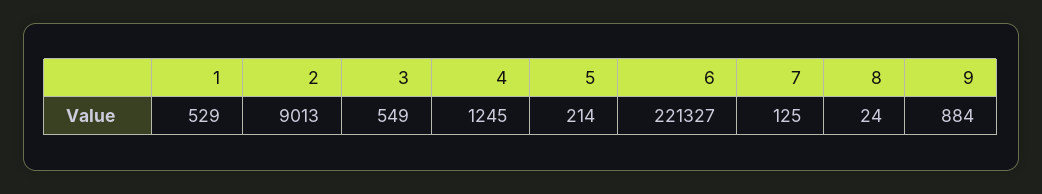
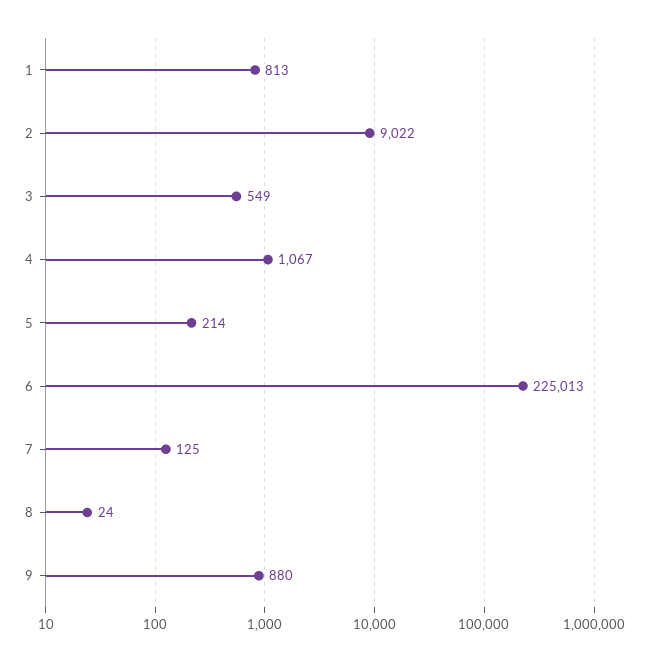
1: 529 -> 813
2: 9013 -> 9022
4: 1245 -> 1067
6: 221327 -> 225013
9: 884 -> 880

